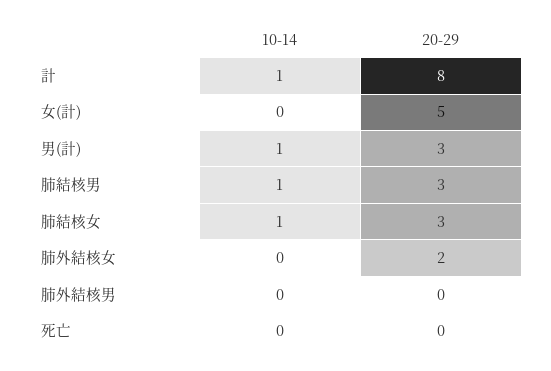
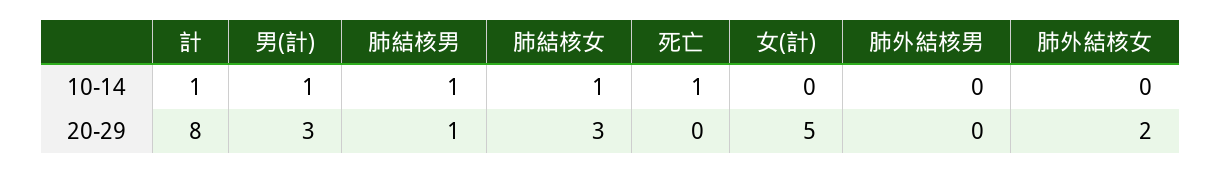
20-29, 肺結核男: 3 -> 1
10-14, 死亡: 0 -> 1

